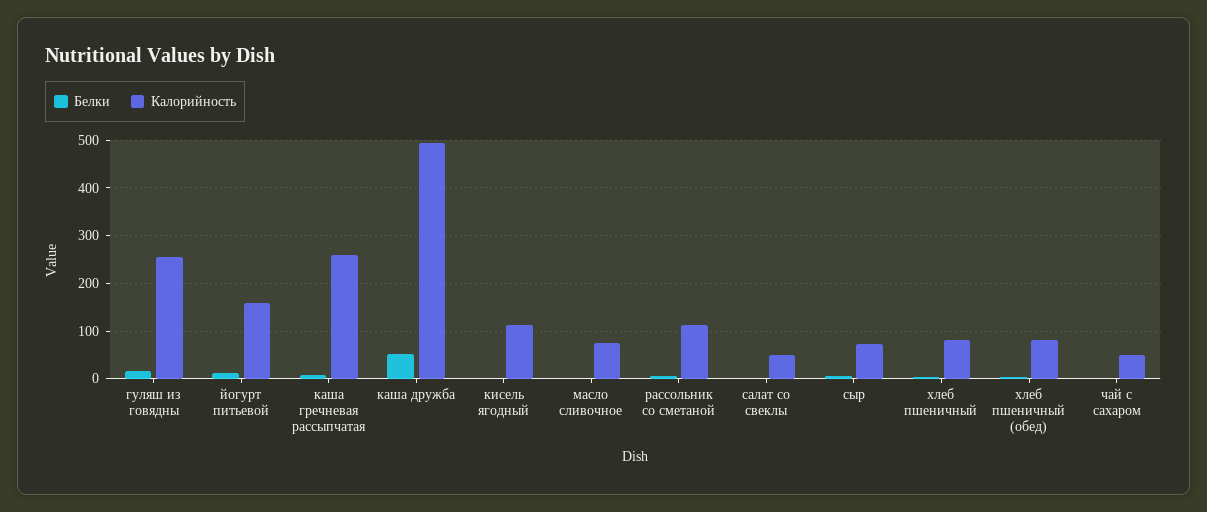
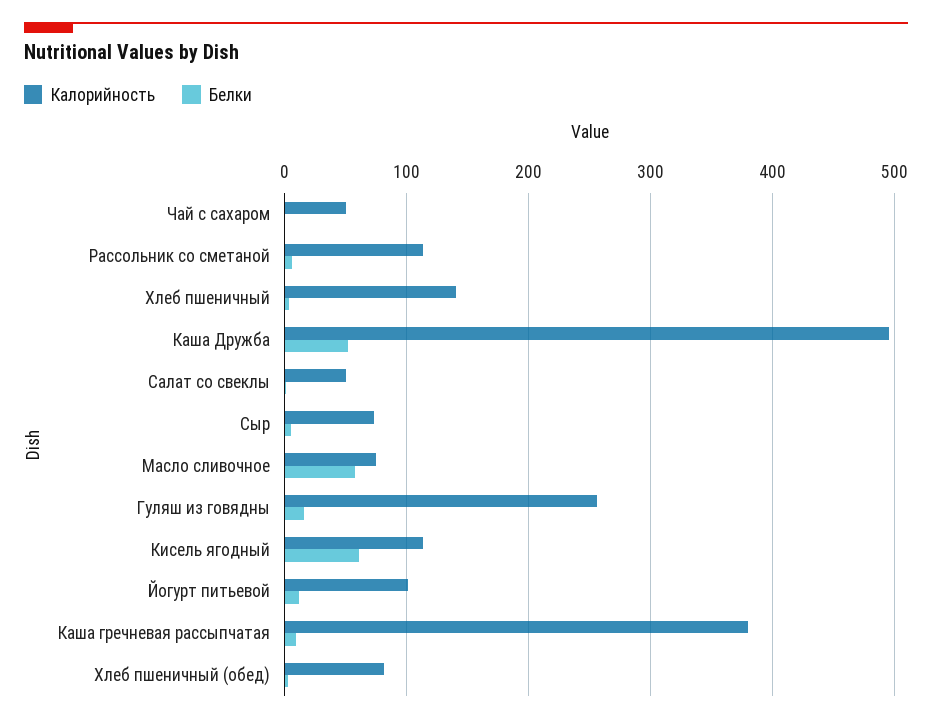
Калорийность, йогурт питьевой: 160 -> 100
Калорийность, каша гречневая рассыпчатая: 260 -> 380
Белки, кисель ягодный: 0 -> 60
Белки, масло сливочное: 0 -> 60
Калорийность, хлеб пшеничный: 80 -> 140

